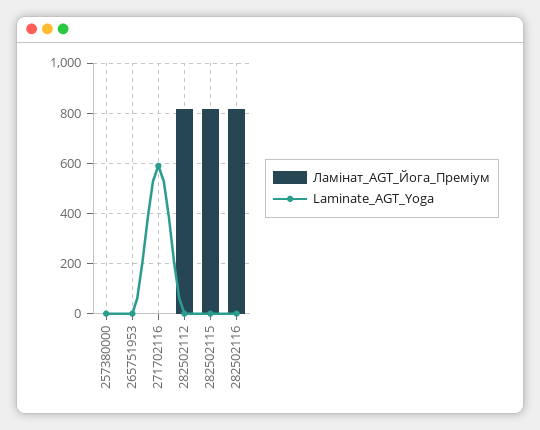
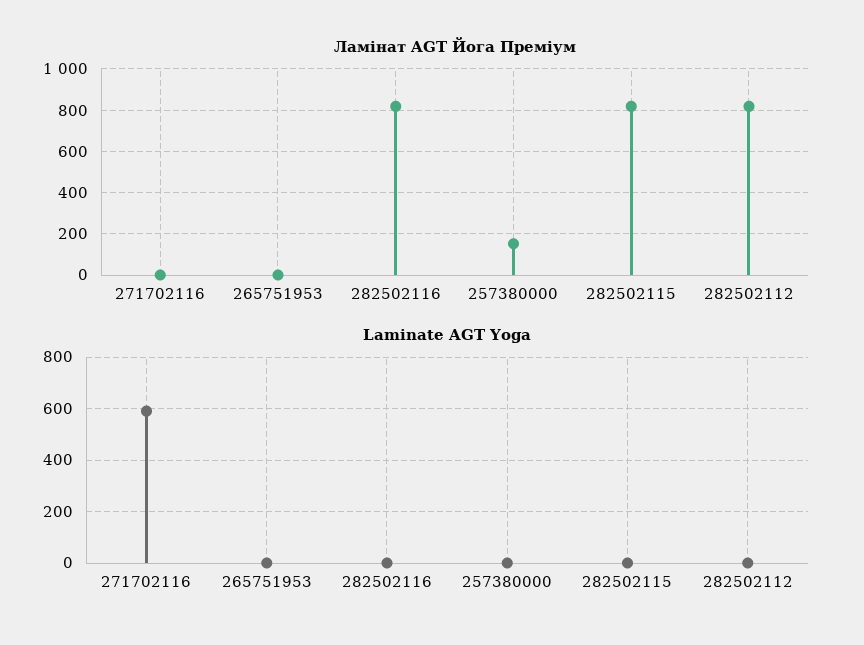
Ламінат_AGT_Йога_Преміум, 257380000: 0 -> 150

